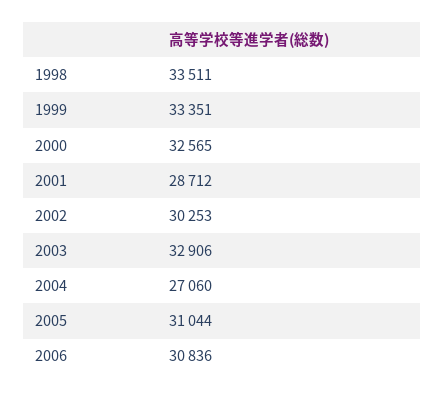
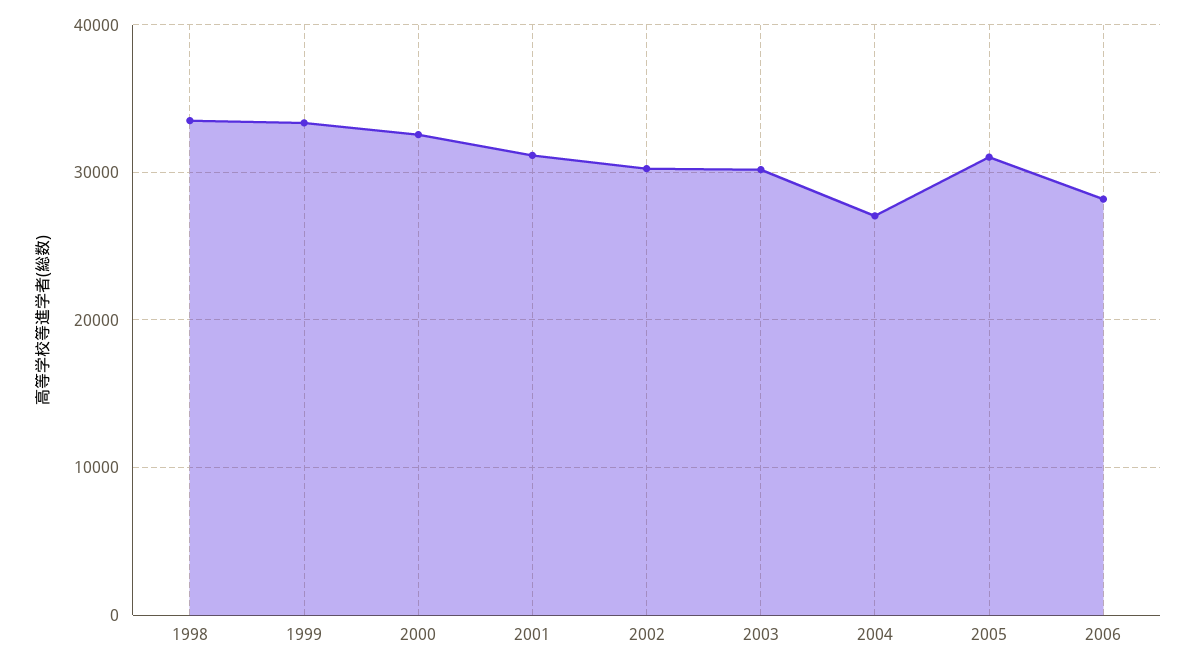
2001: 28712 -> 31000
2003: 32906 -> 30000
2006: 30836 -> 28000

